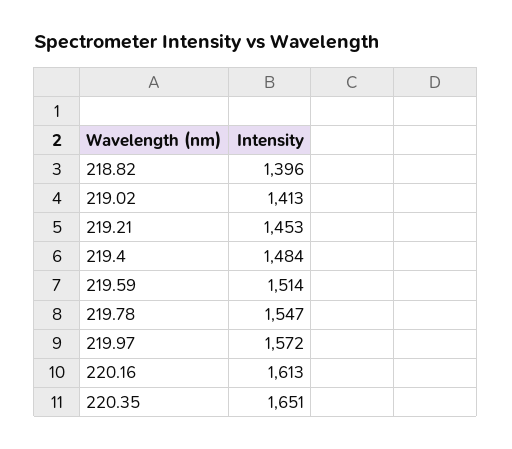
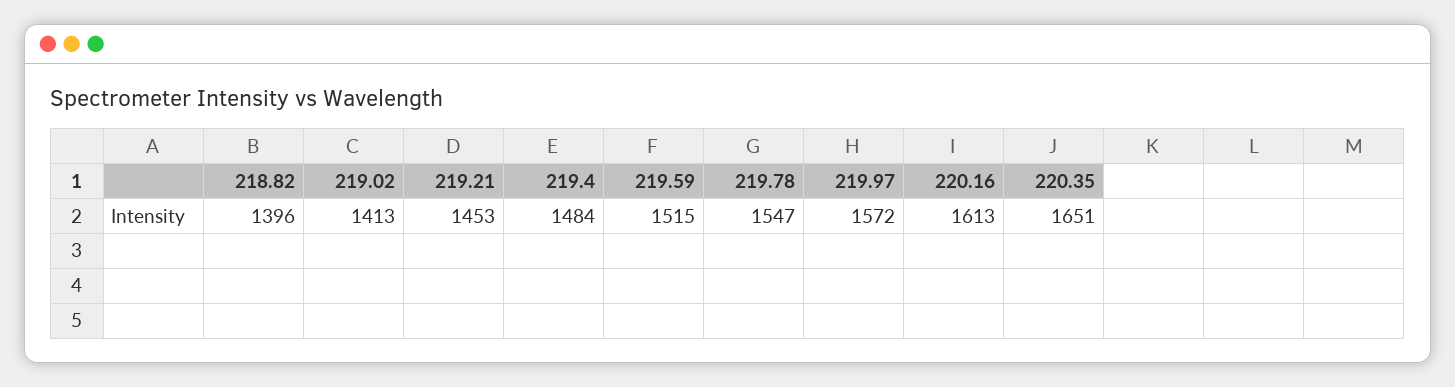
219.59: 1514 -> 1515

